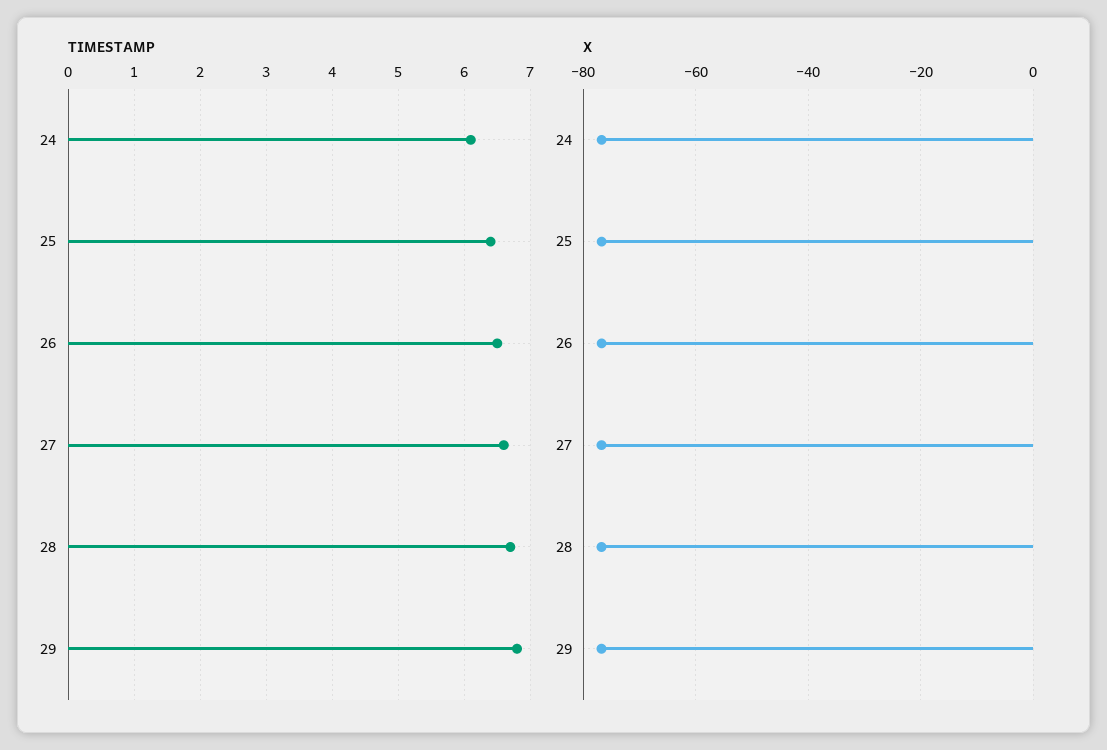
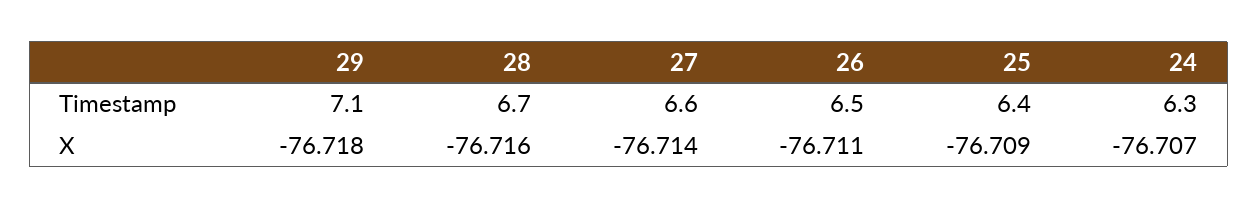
TIMESTAMP, 24: 6.1 -> 6.3
TIMESTAMP, 29: 6.8 -> 7.1

